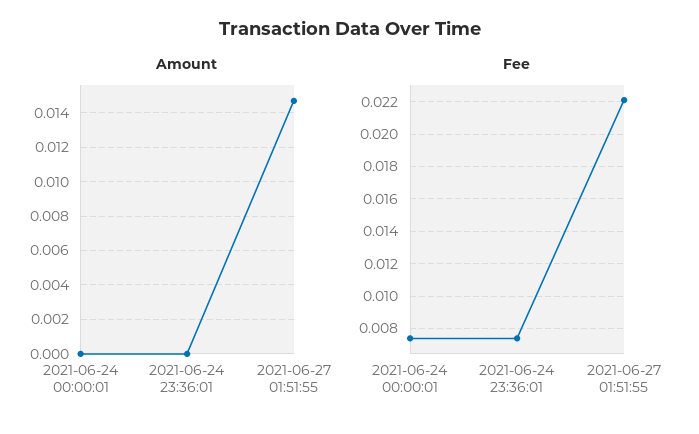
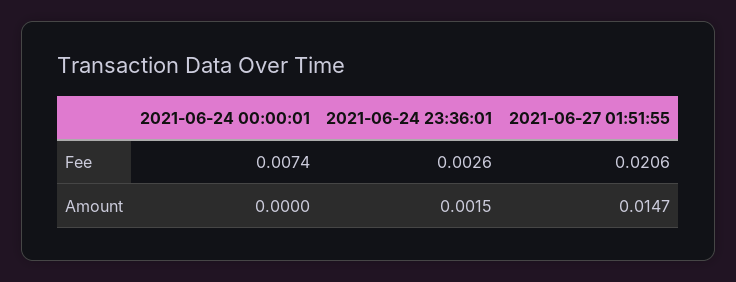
Amount, 2021-06-24 23:36:01: 0 -> 0.0015
Fee, 2021-06-24 23:36:01: 0.0075 -> 0.0026
Fee, 2021-06-27 01:51:55: 0.022 -> 0.0206

